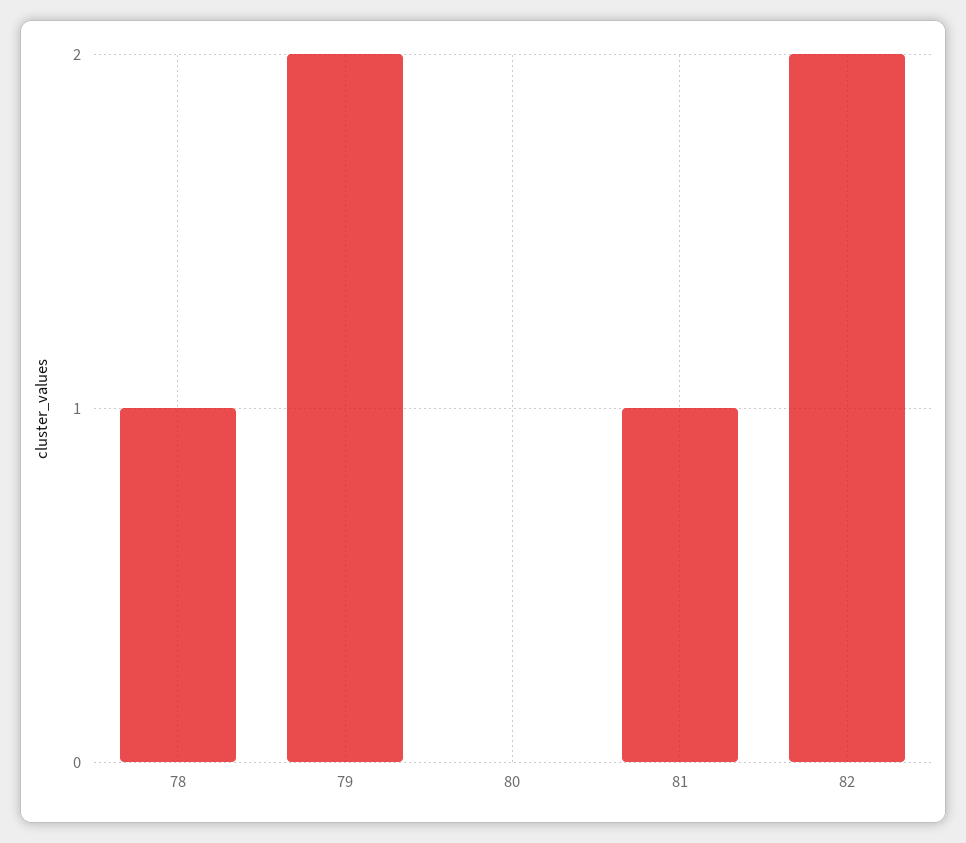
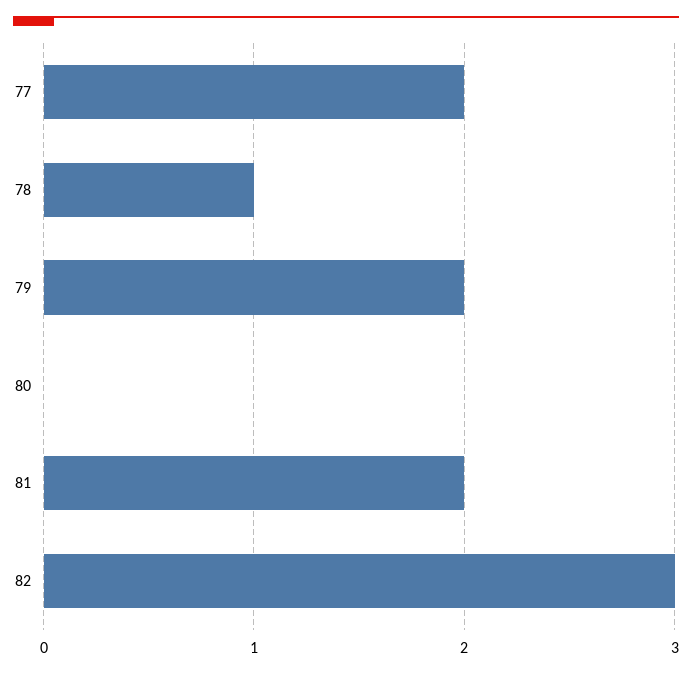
81: 1 -> 2
82: 2 -> 3
77: none -> 2

